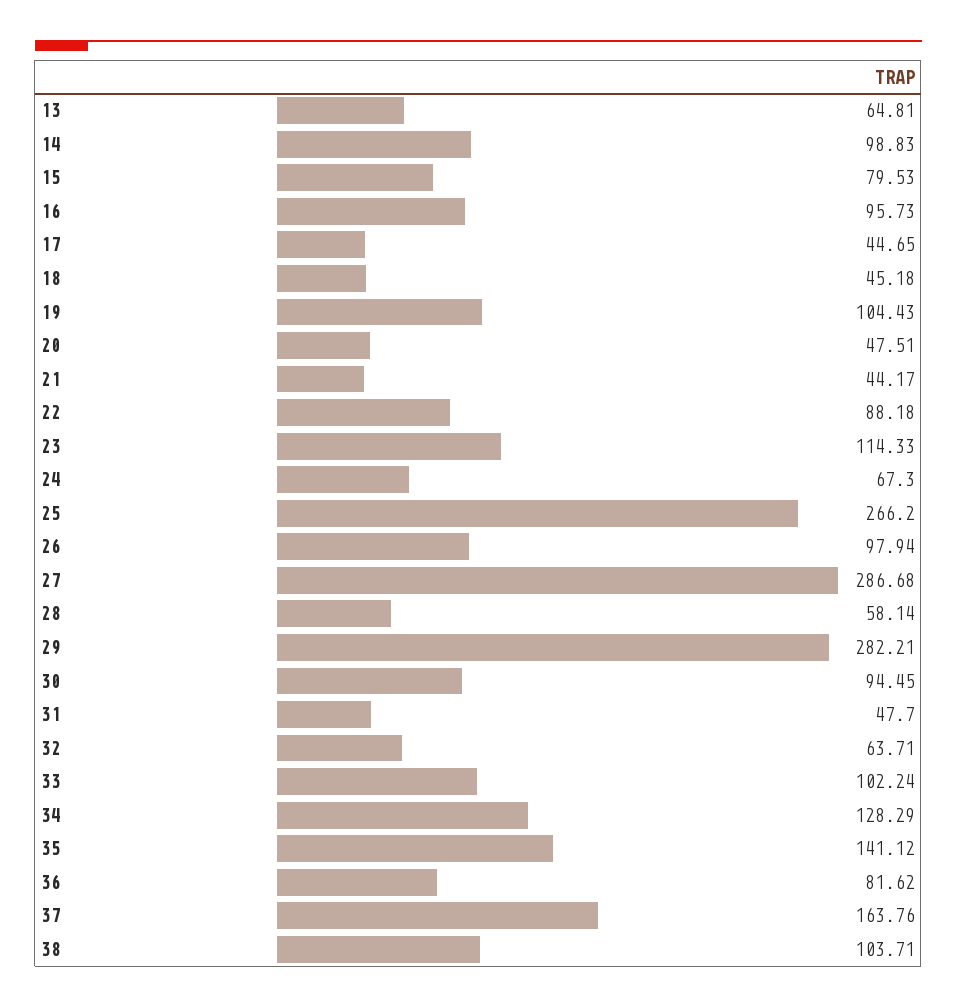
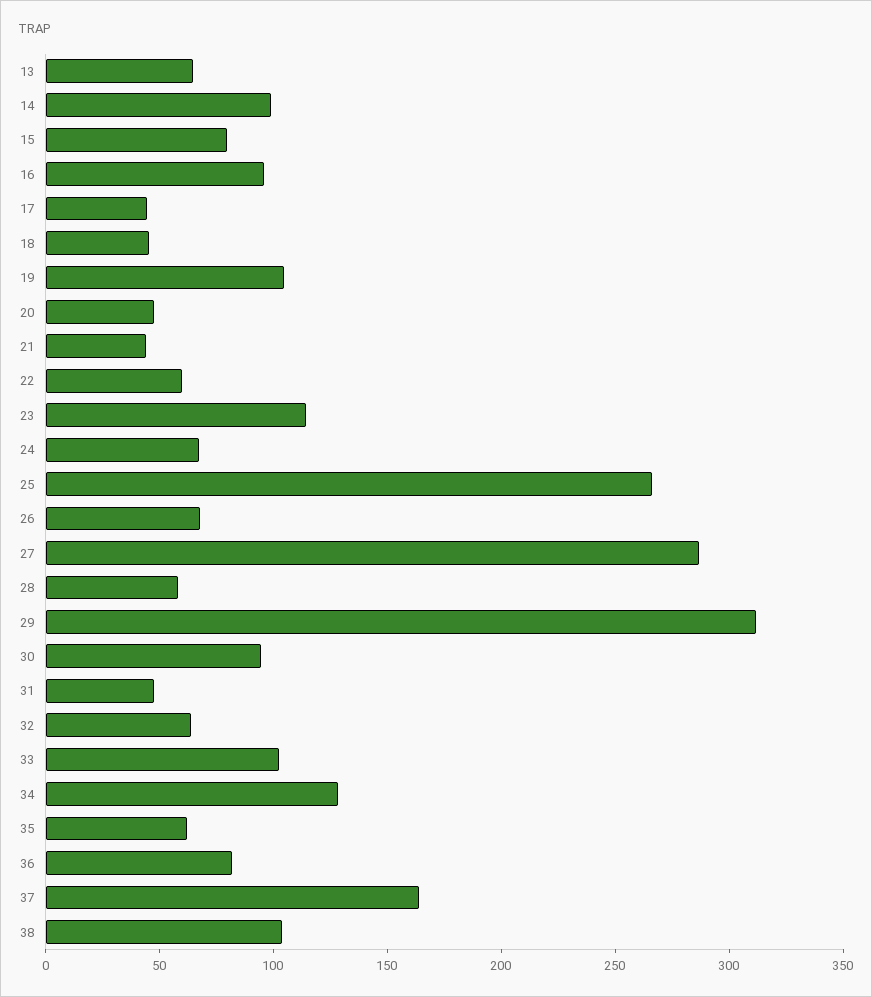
22: 88.18 -> 60
26: 97.94 -> 70
29: 282.21 -> 310
35: 141.12 -> 60

